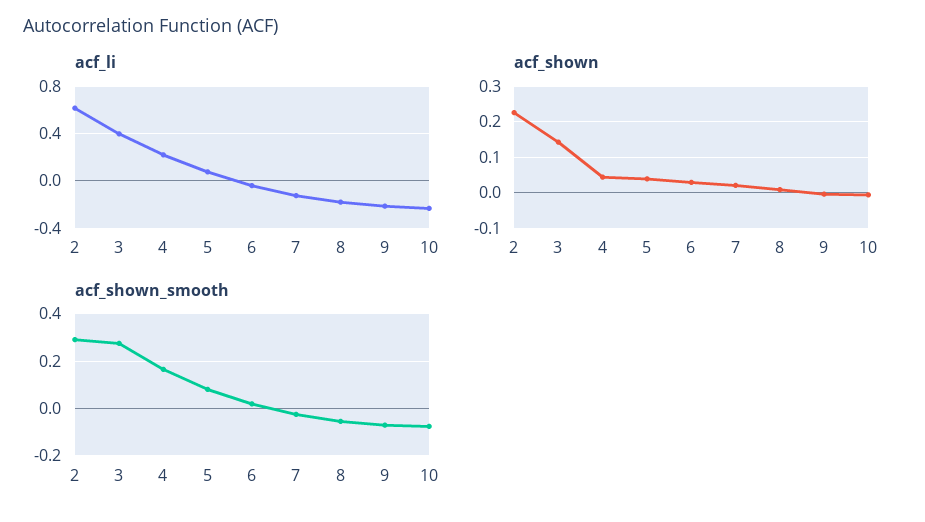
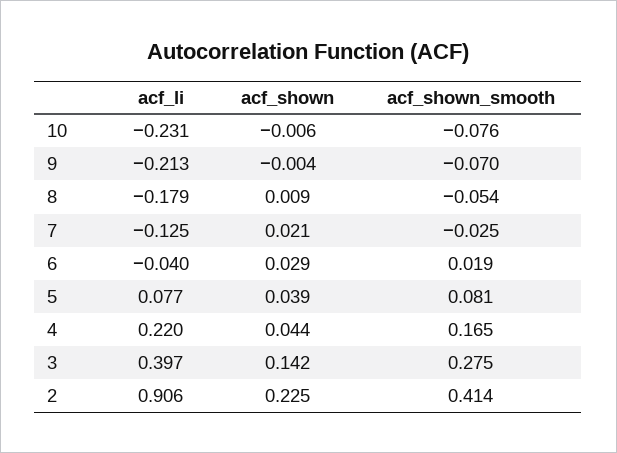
acf_li, 2: 0.6 -> 0.906
acf_shown_smooth, 2: 0.3 -> 0.414

